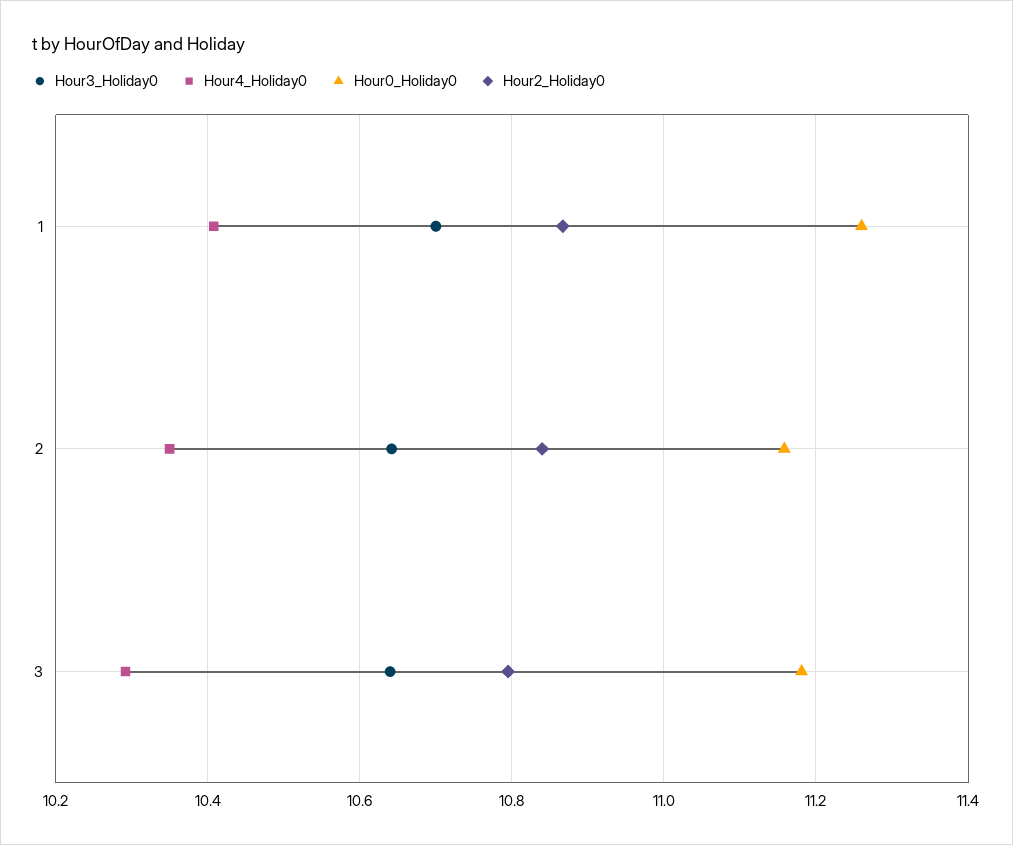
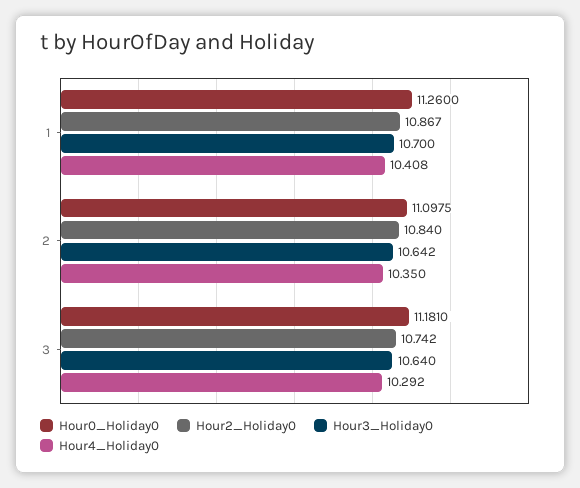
Hour0_Holiday0, 2: 11.16 -> 11.0975
Hour2_Holiday0, 3: 10.8 -> 10.742

